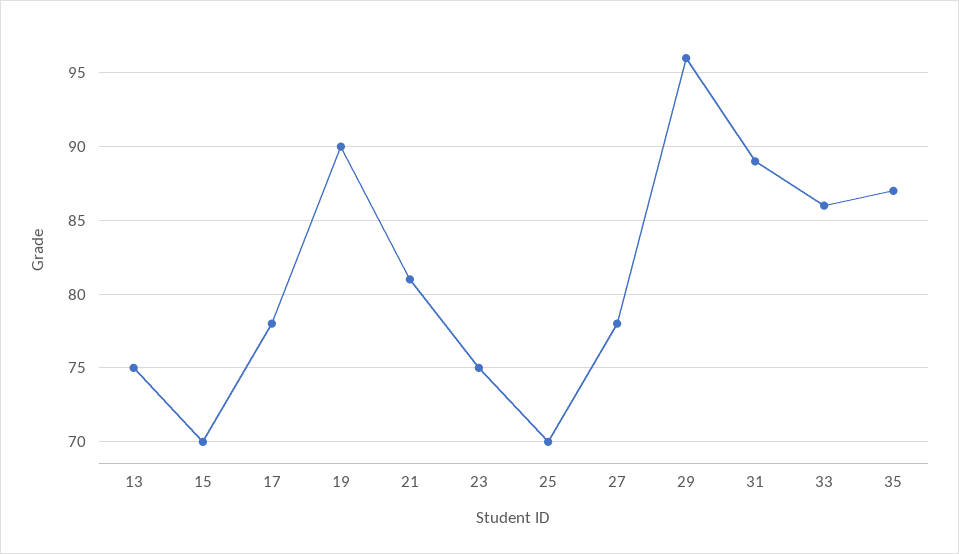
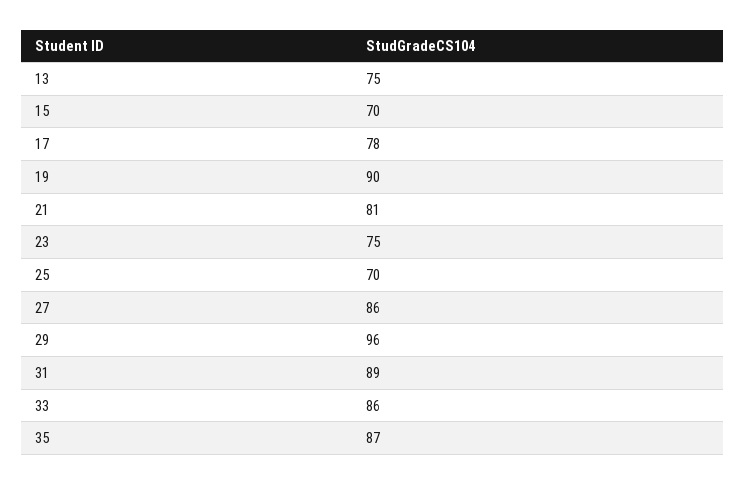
27: 78 -> 86

